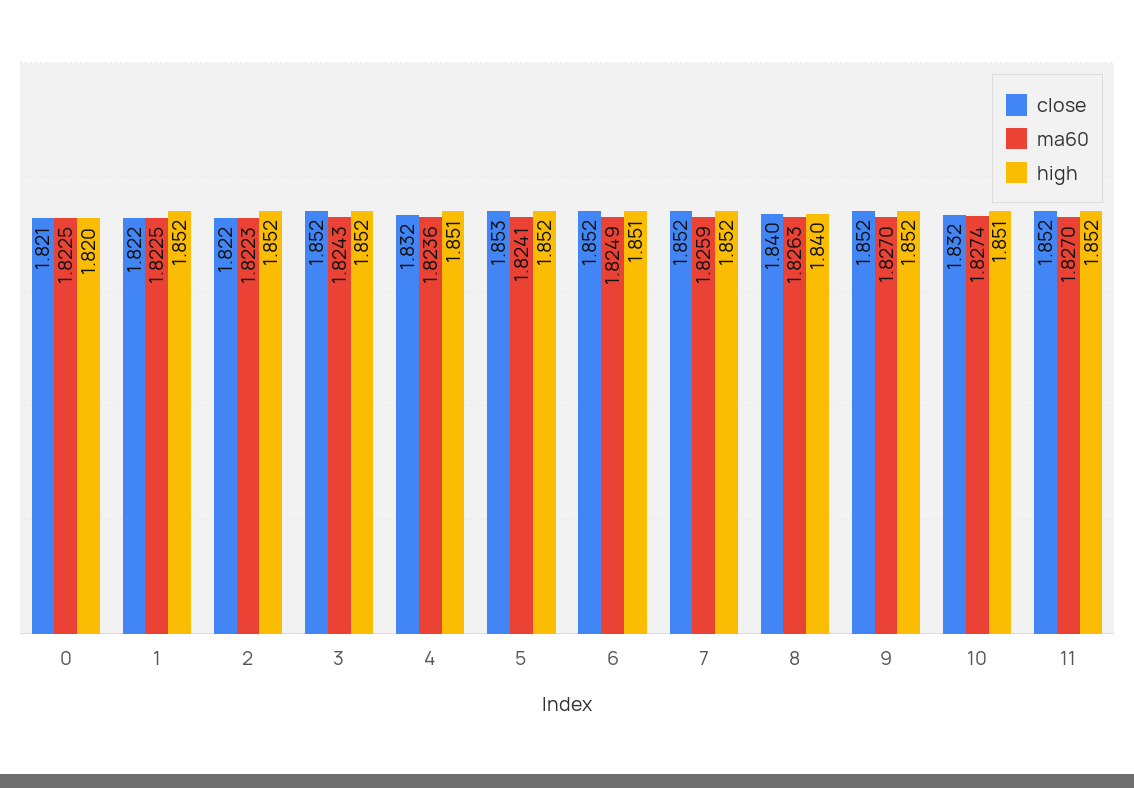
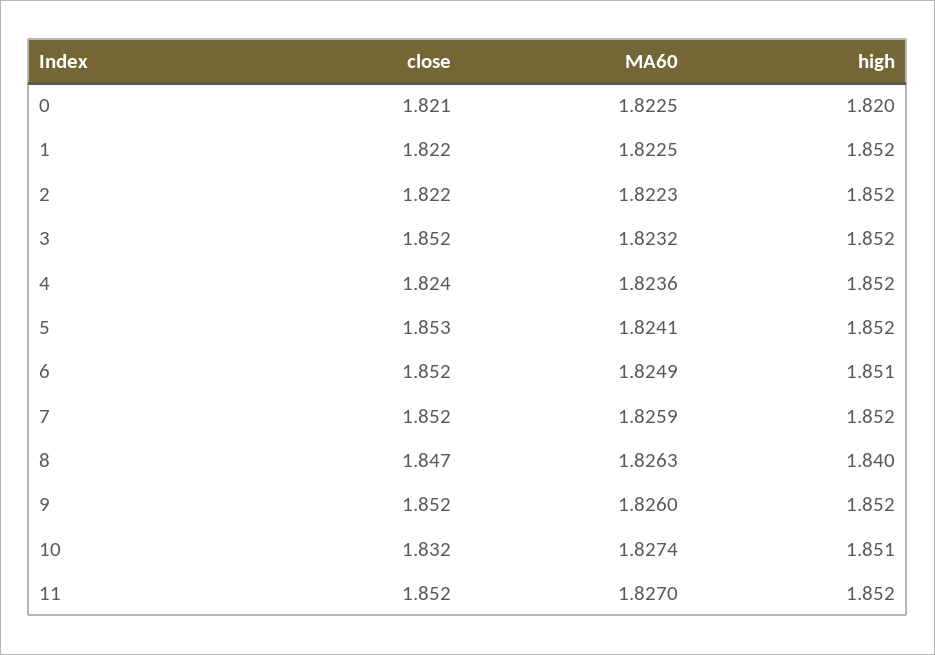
ma60, 3: 1.8243 -> 1.8232
close, 4: 1.832 -> 1.824
high, 4: 1.851 -> 1.852
close, 8: 1.84 -> 1.847
ma60, 9: 1.827 -> 1.826

